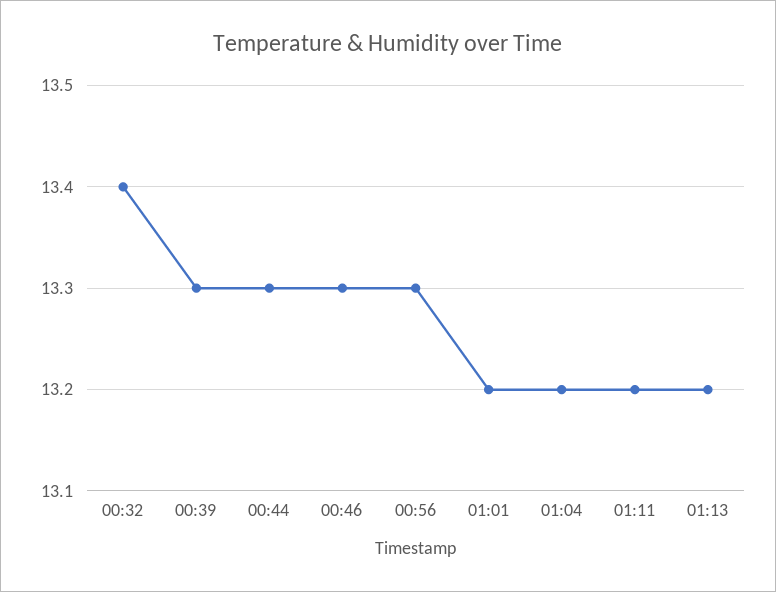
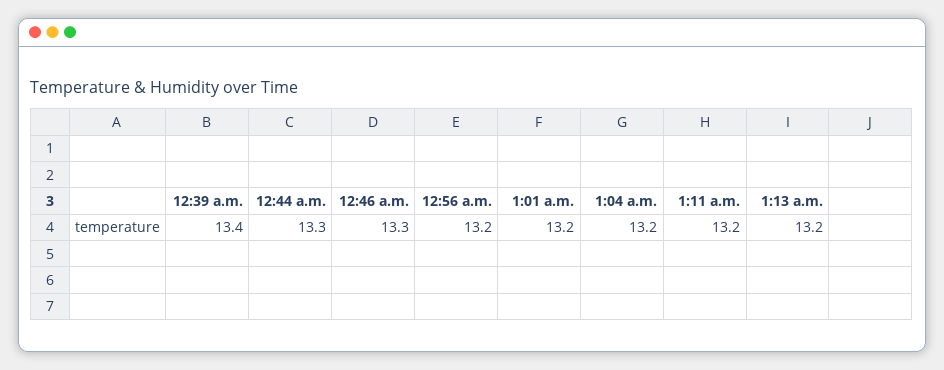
00:32: 13.4 -> none
00:39: 13.3 -> 13.4
00:56: 13.3 -> 13.2

